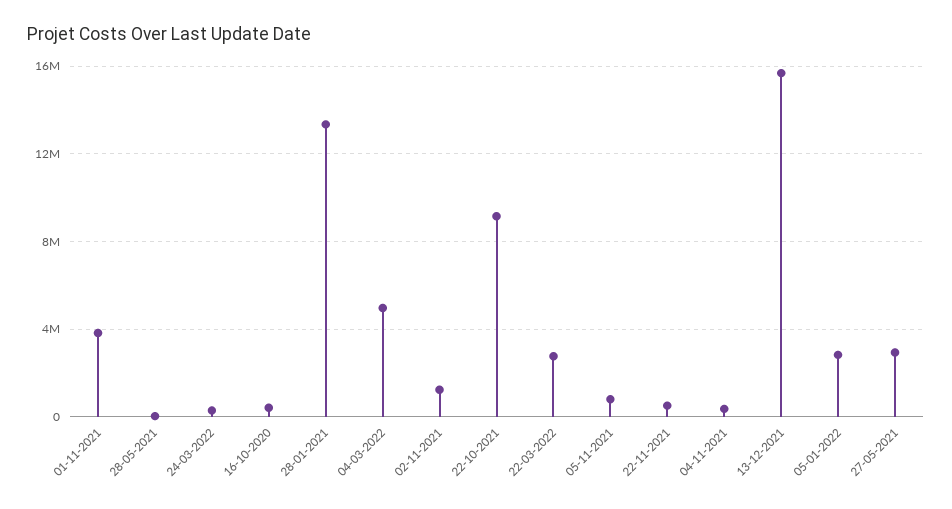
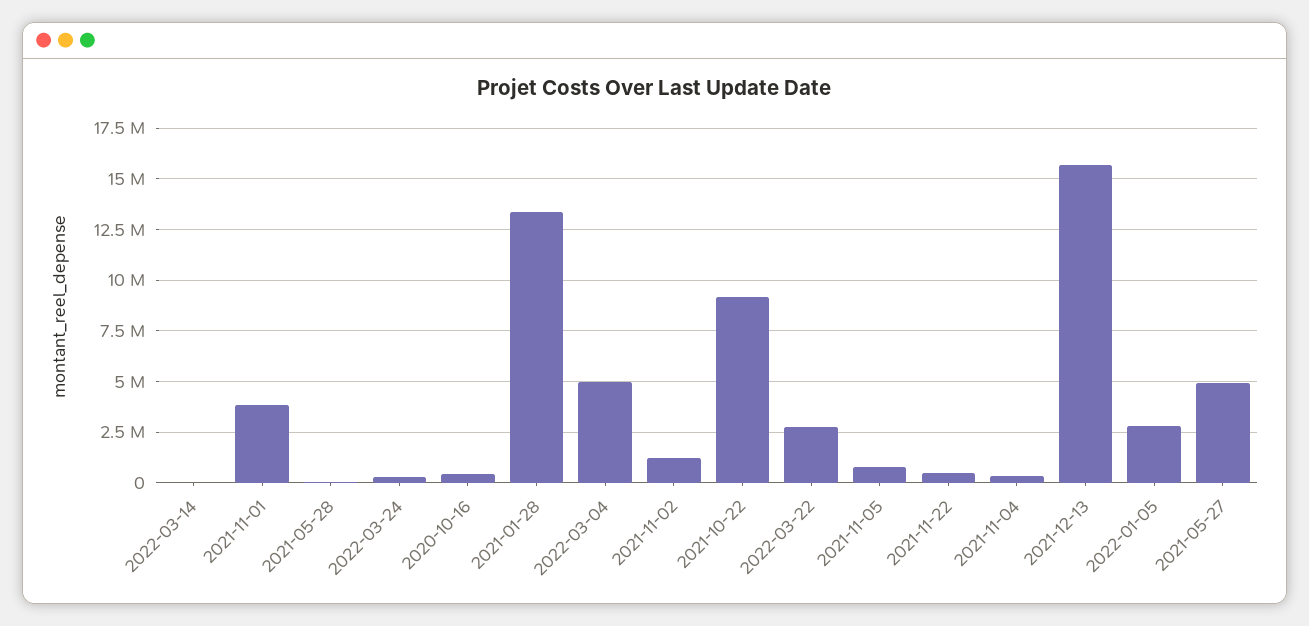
27-05-2021: 3000000 -> 5000000
2022-03-14: none -> 0

